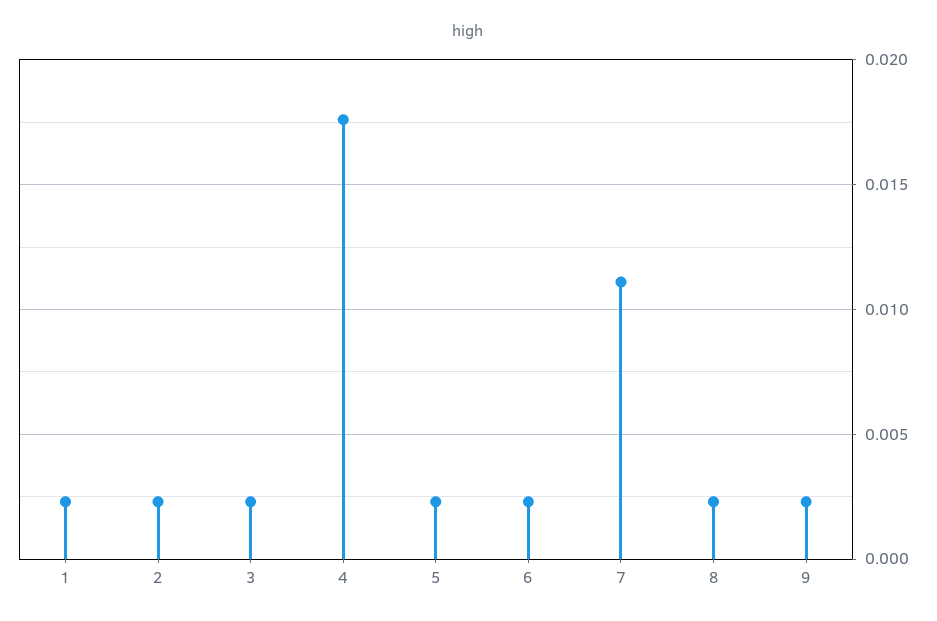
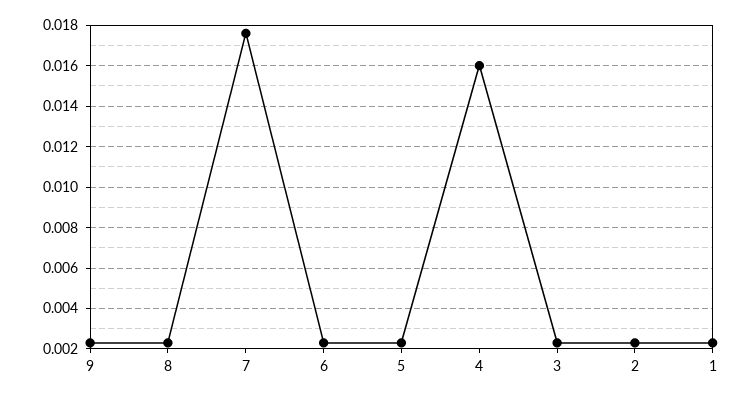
4: 0.0175 -> 0.016
7: 0.011 -> 0.0175

